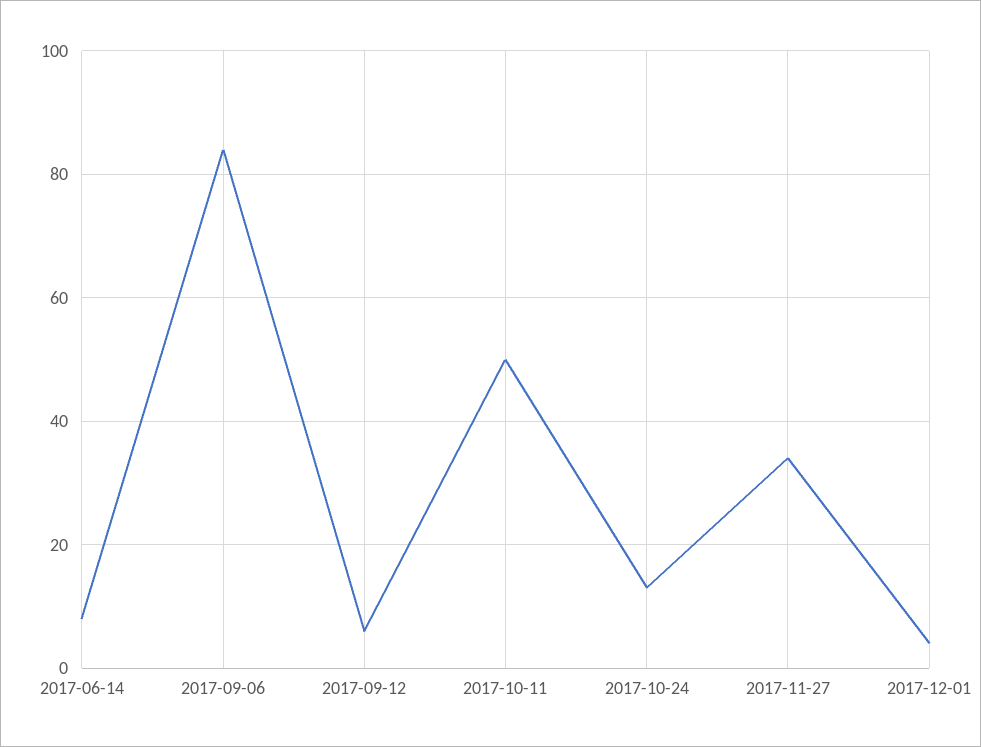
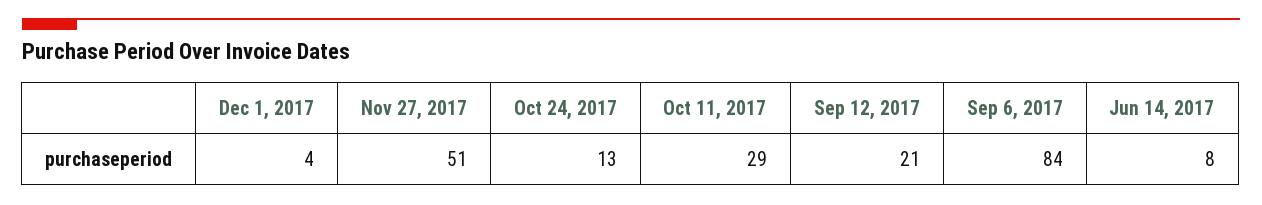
2017-09-12: 5 -> 21
2017-10-11: 50 -> 29
2017-11-27: 35 -> 51

